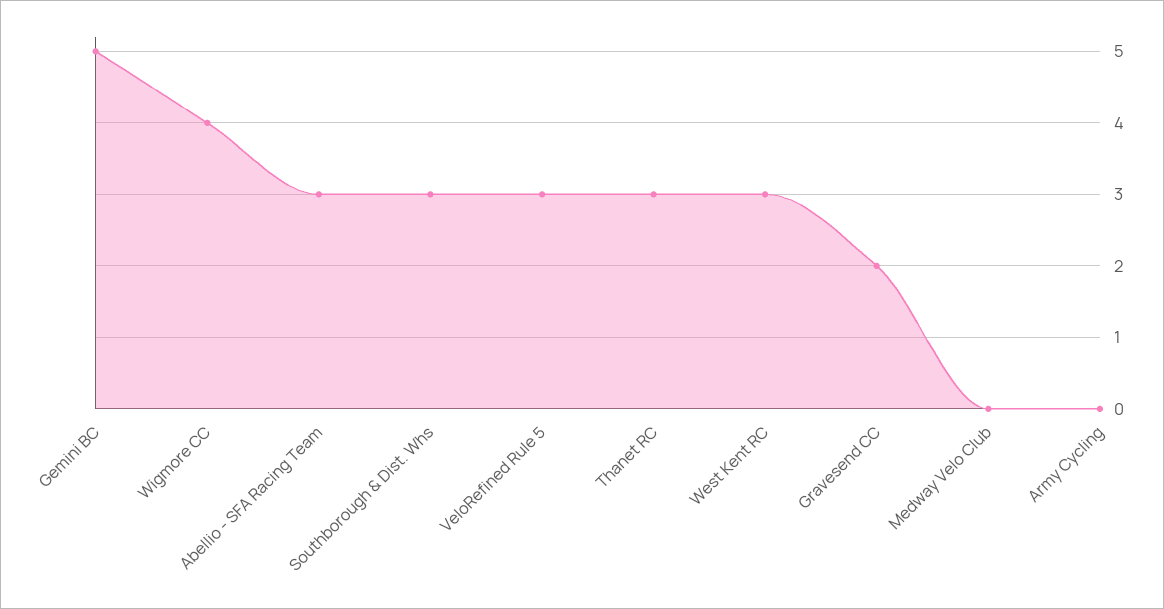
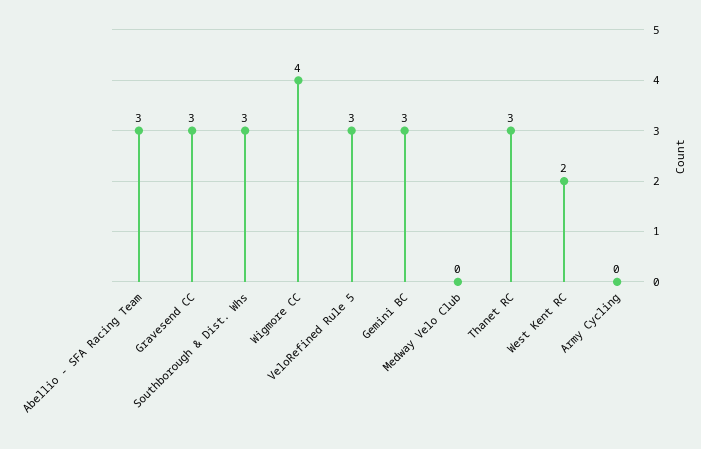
Gemini BC: 5 -> 3
West Kent RC: 3 -> 2
Gravesend CC: 2 -> 3

